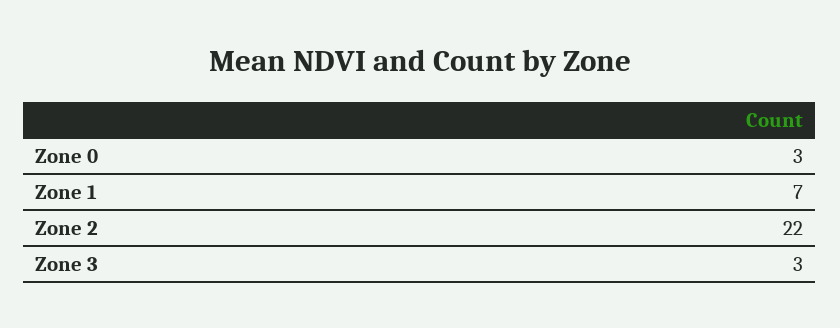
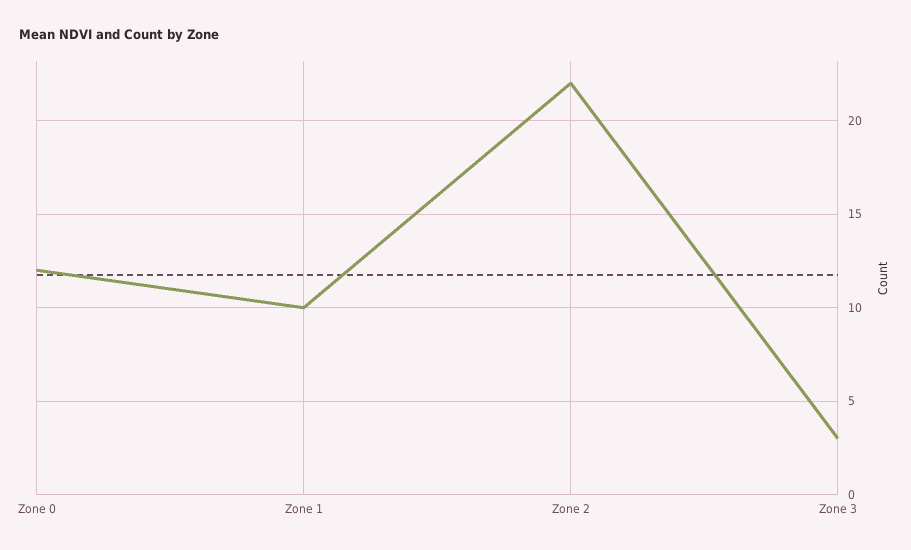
Zone 0: 3 -> 12
Zone 1: 7 -> 10

